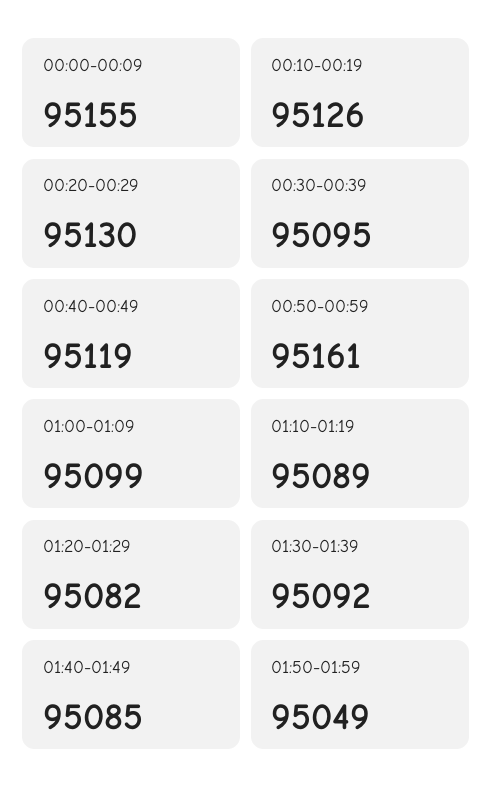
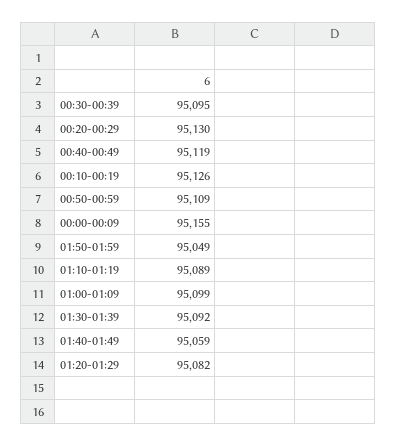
00:50-00:59: 95161 -> 95109
01:40-01:49: 95085 -> 95059

